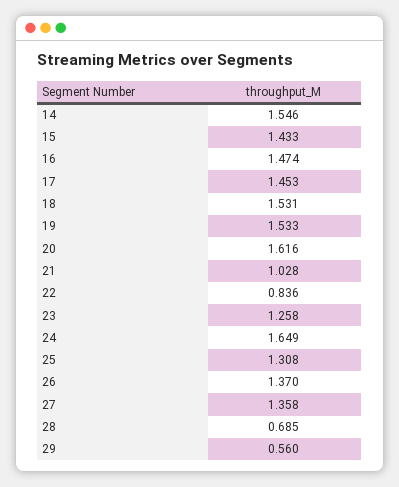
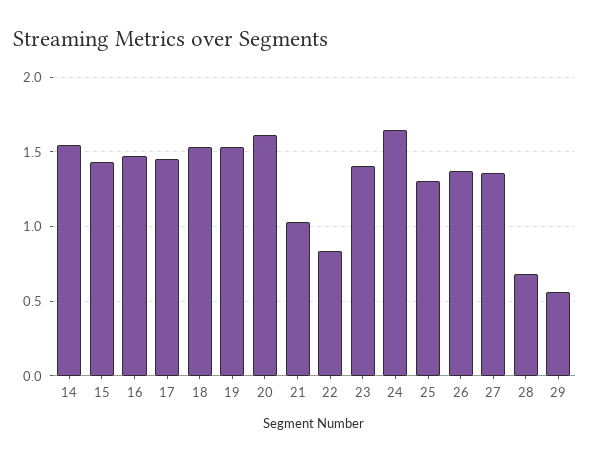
23: 1.258 -> 1.4

